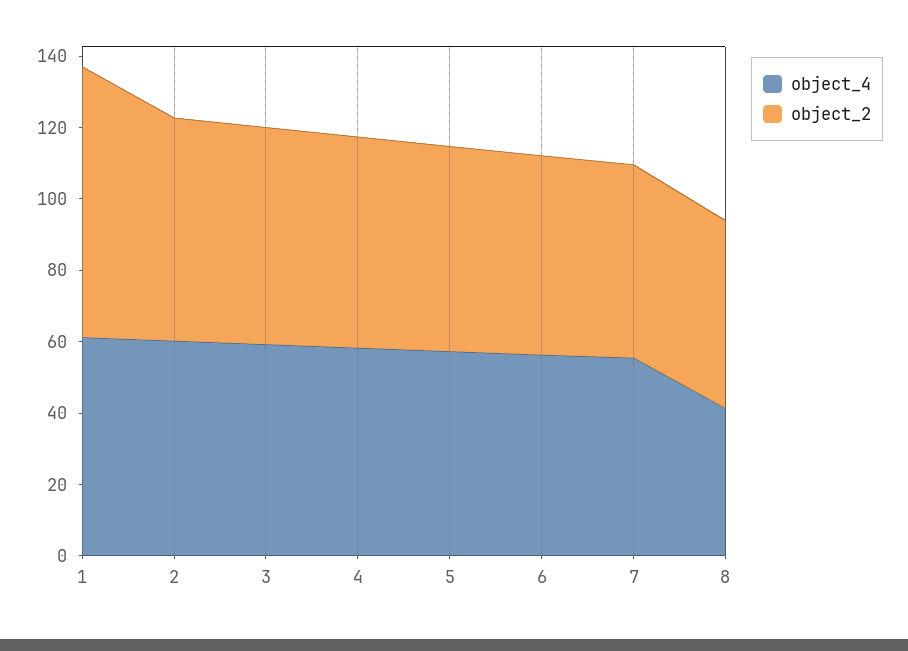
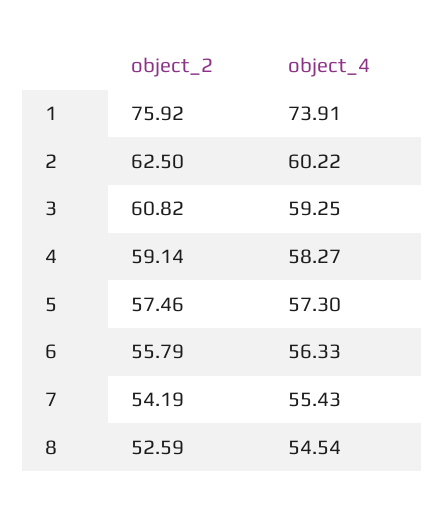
object_4, 1: 60 -> 73.91
object_4, 8: 40 -> 54.54

